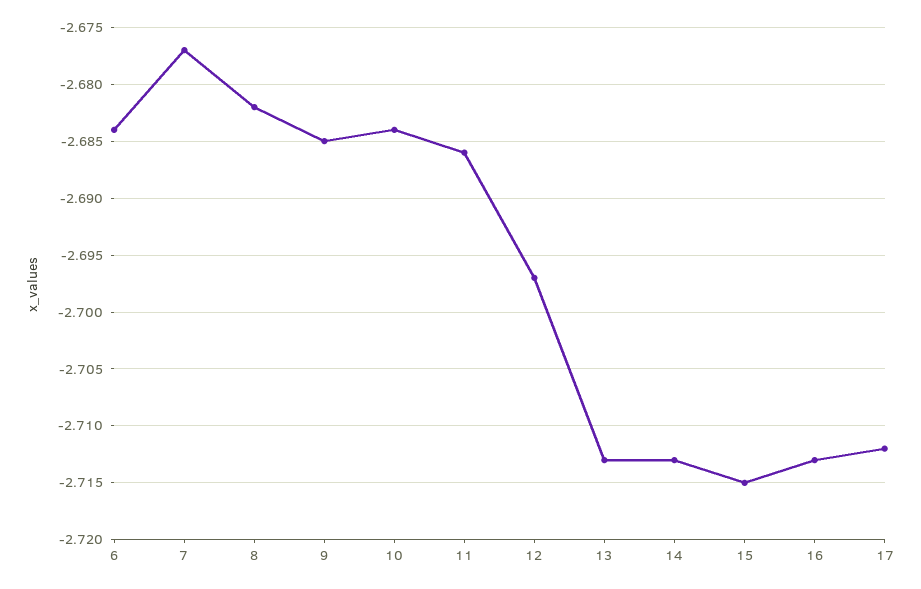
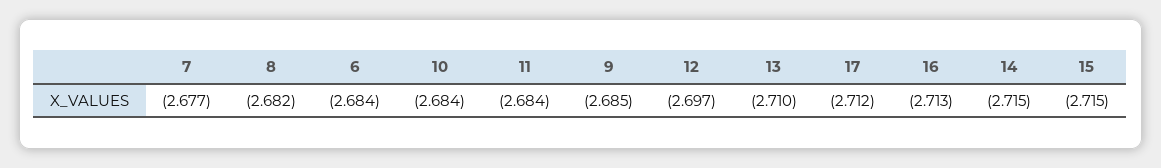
11: -2.686 -> -2.684
13: -2.713 -> -2.71
14: -2.713 -> -2.715

